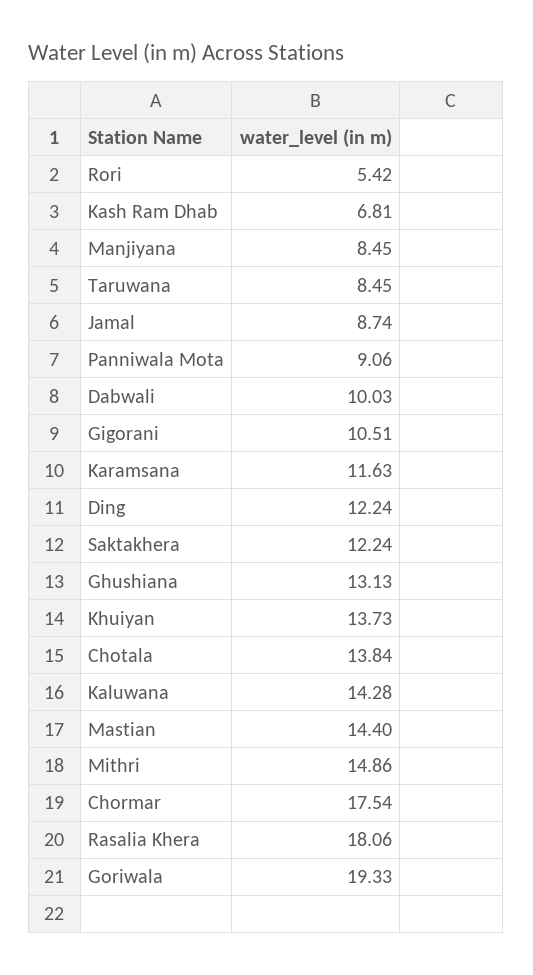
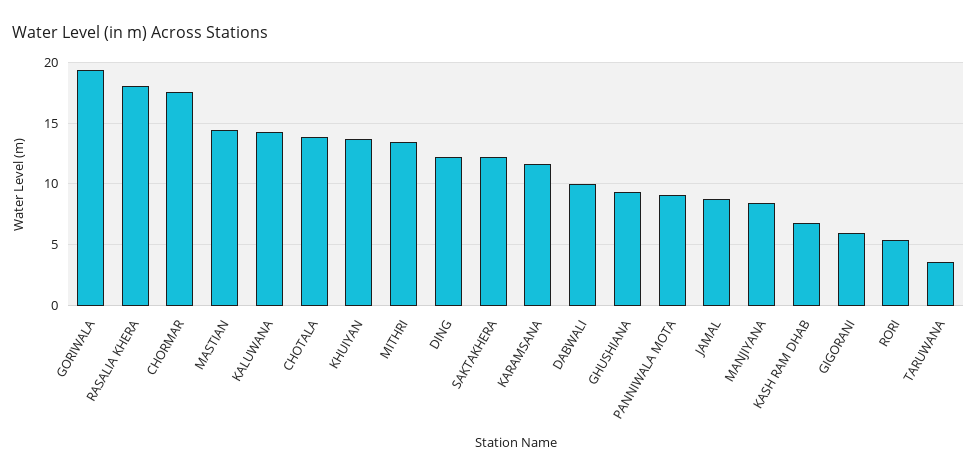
Taruwana: 8.45 -> 3.5
Gigorani: 10.51 -> 6
Ghushiana: 13.13 -> 9.5
Mithri: 14.86 -> 13.5

